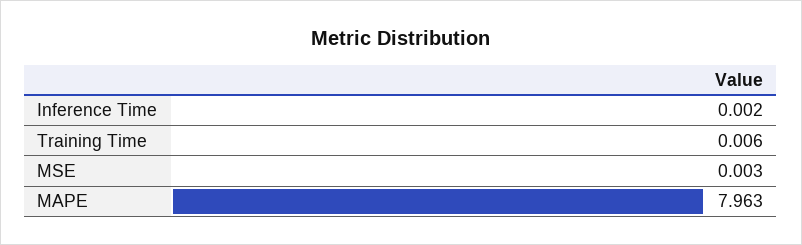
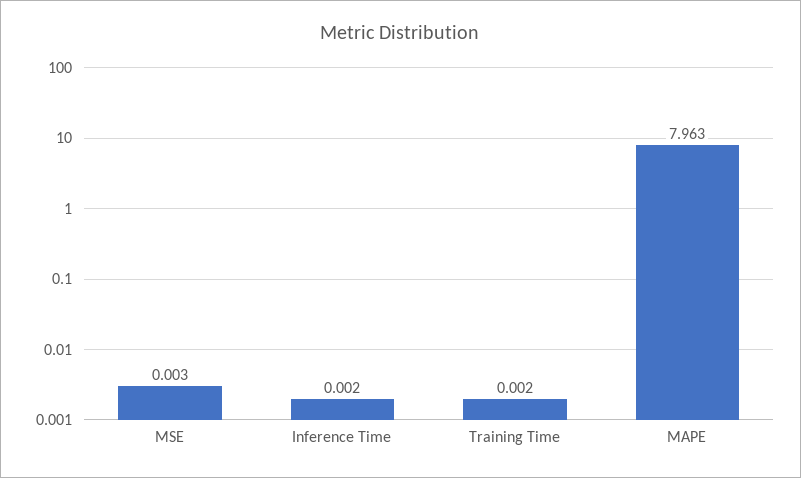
Training Time: 0.006 -> 0.002

